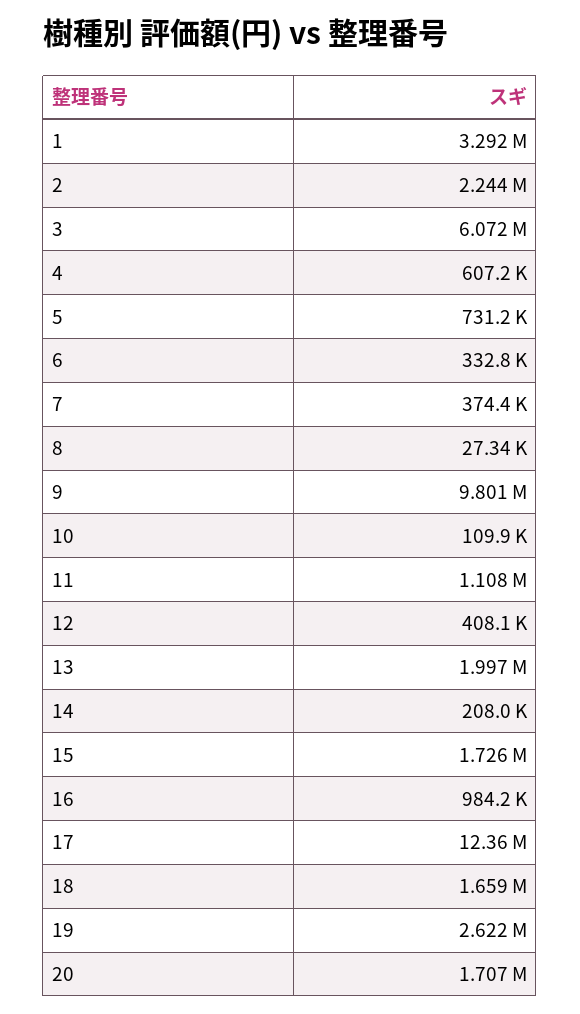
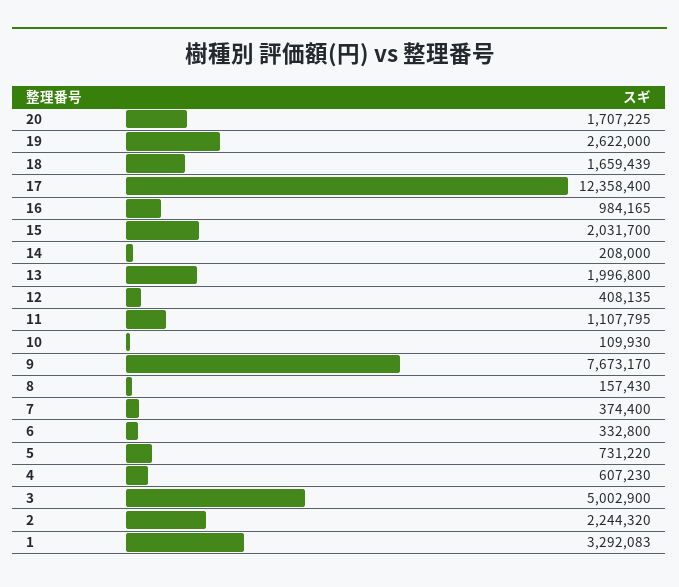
3: 6072000 -> 5002900
8: 27340 -> 157430
9: 9801000 -> 7673170
15: 1726000 -> 2031700

